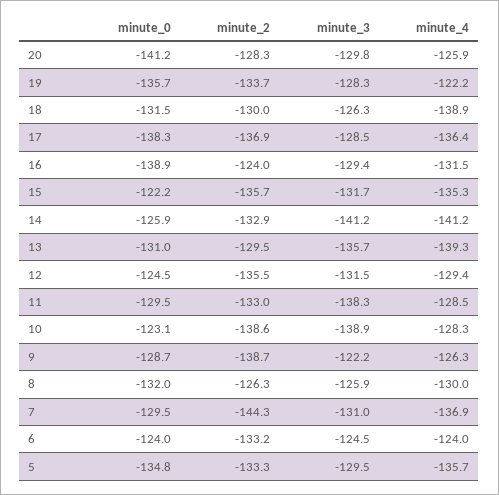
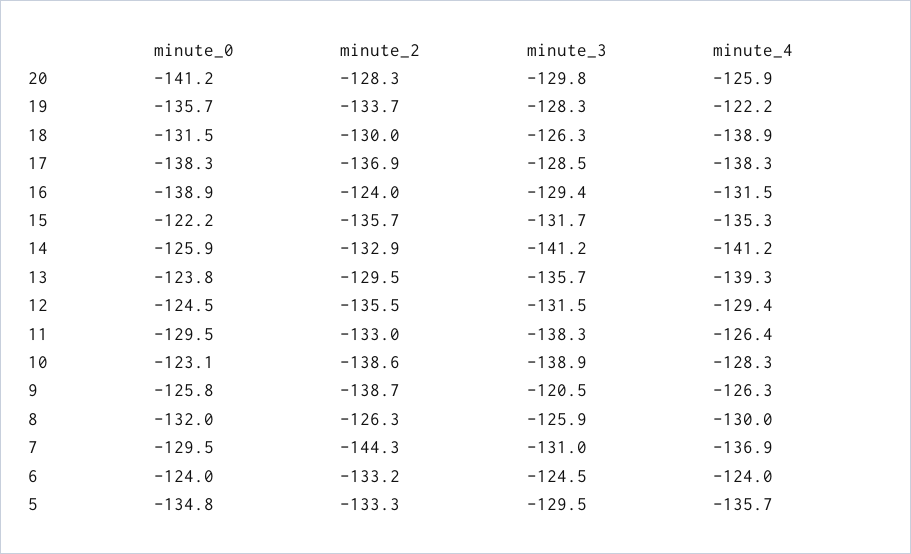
minute_4, 17: -136.4 -> -138.3
minute_0, 13: -131 -> -123.8
minute_4, 11: -128.5 -> -126.4
minute_0, 9: -128.7 -> -125.8
minute_3, 9: -122.2 -> -120.5

